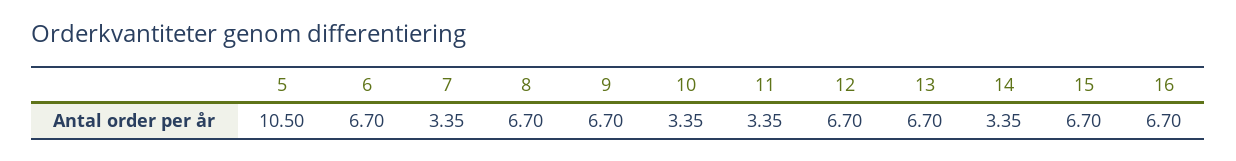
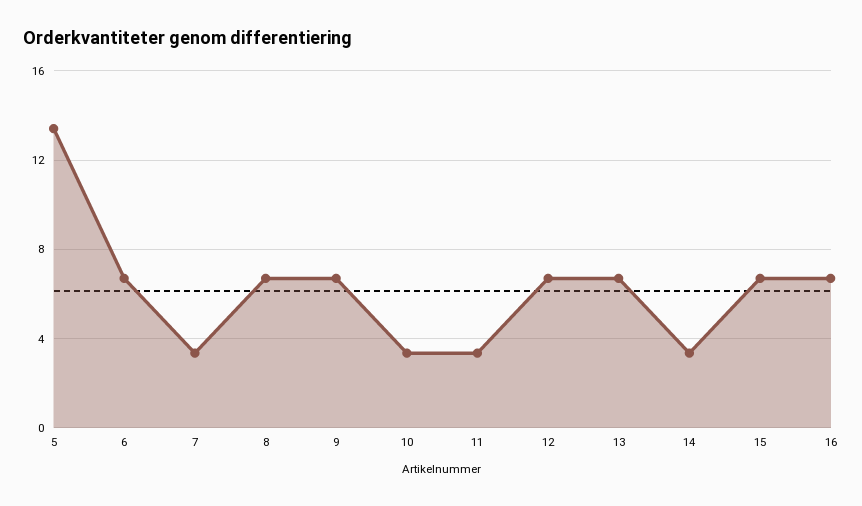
5: 10.5 -> 13.5

